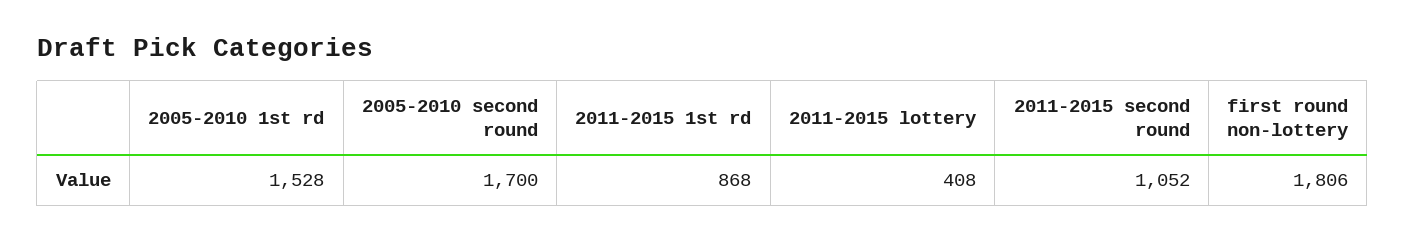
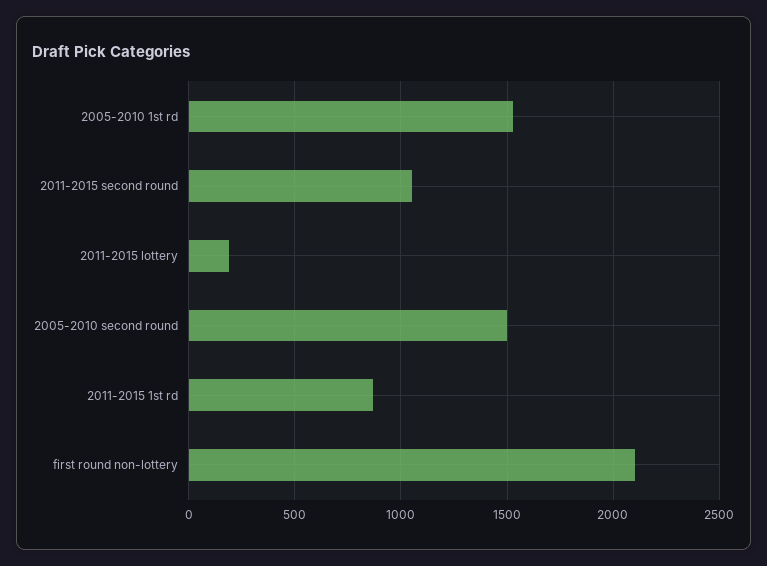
2005-2010 second round: 1700 -> 1500
2011-2015 lottery: 408 -> 200
first round non-lottery: 1806 -> 2100

